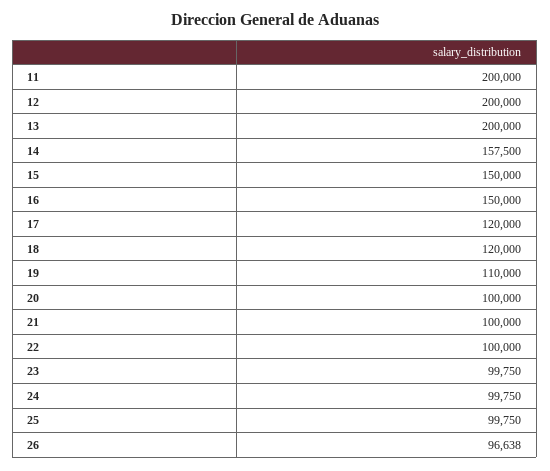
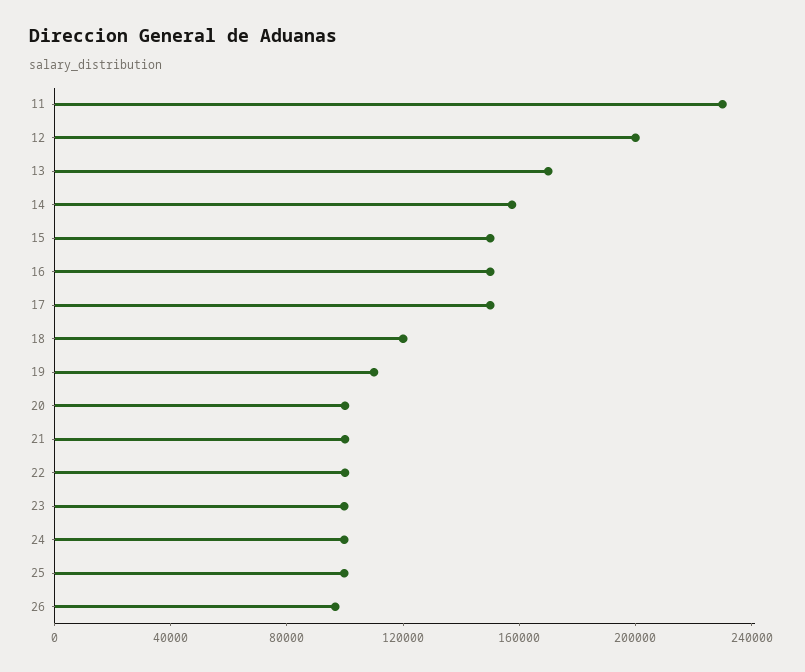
11: 200000 -> 230000
13: 200000 -> 170000
17: 120000 -> 150000

